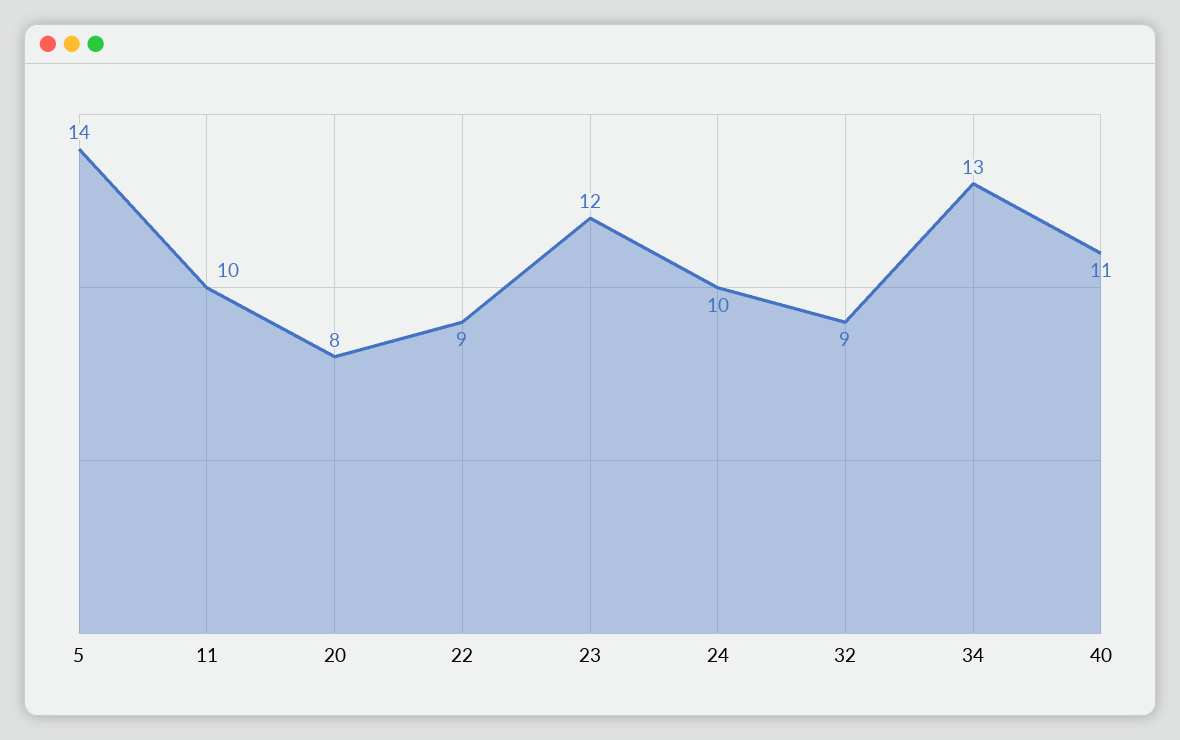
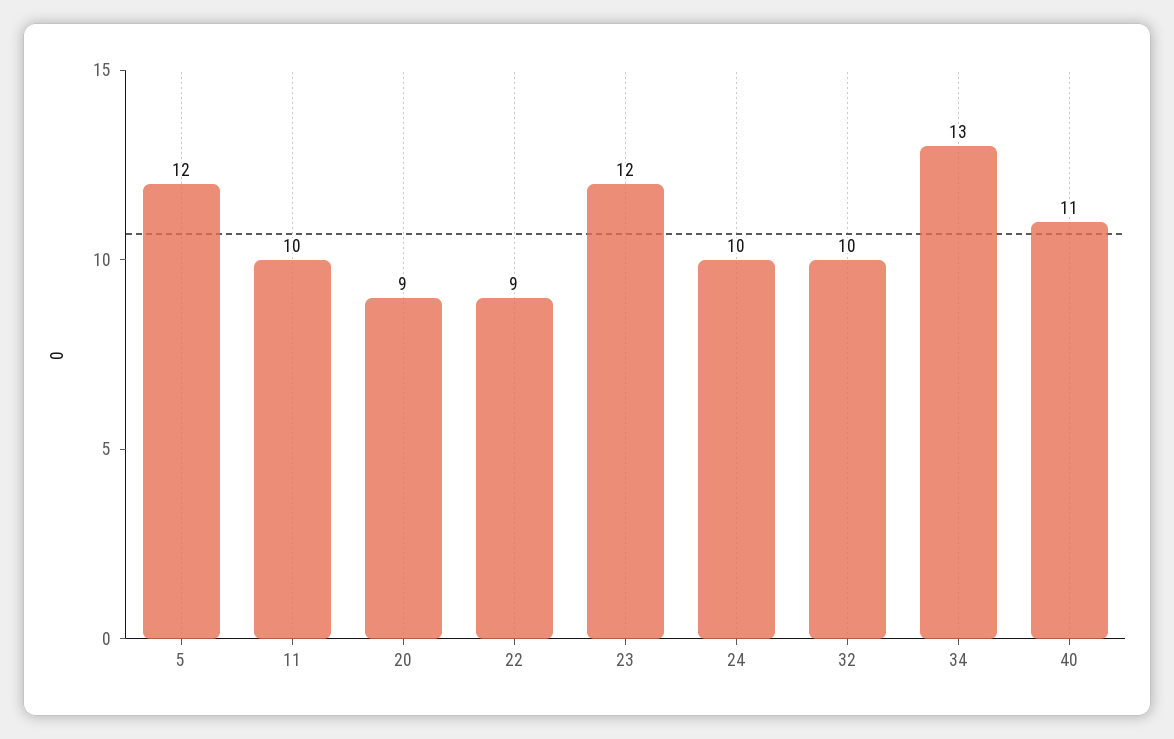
5: 14 -> 12
20: 8 -> 9
32: 9 -> 10

